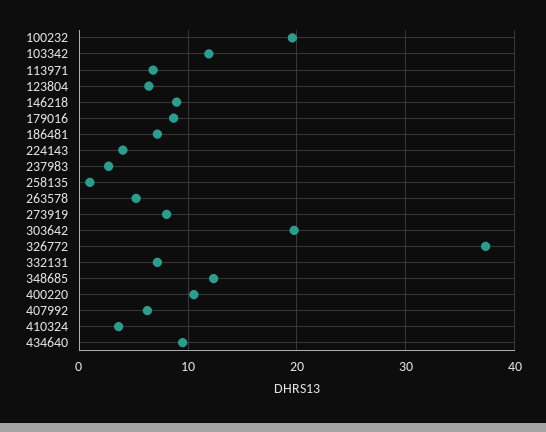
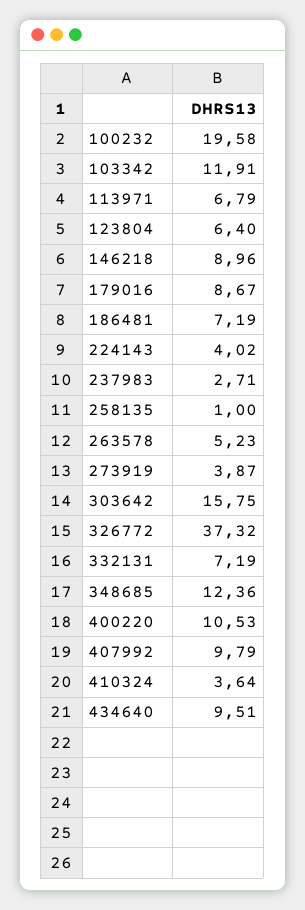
273919: 8 -> 3.87
303642: 20 -> 15.75
407992: 6 -> 9.79

